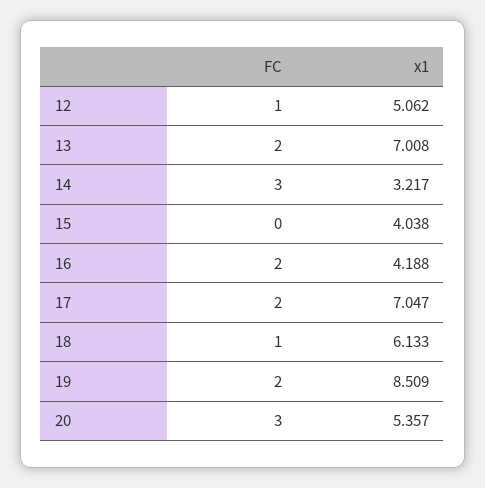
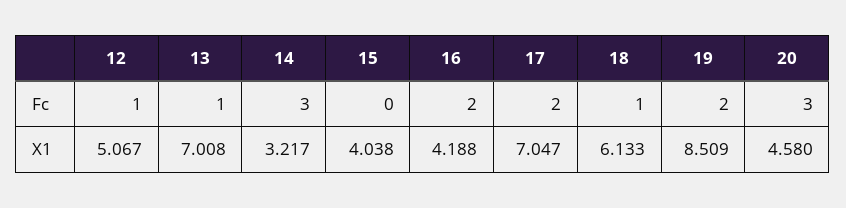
x1, 12: 5.062 -> 5.067
FC, 13: 2 -> 1
x1, 20: 5.357 -> 4.58

